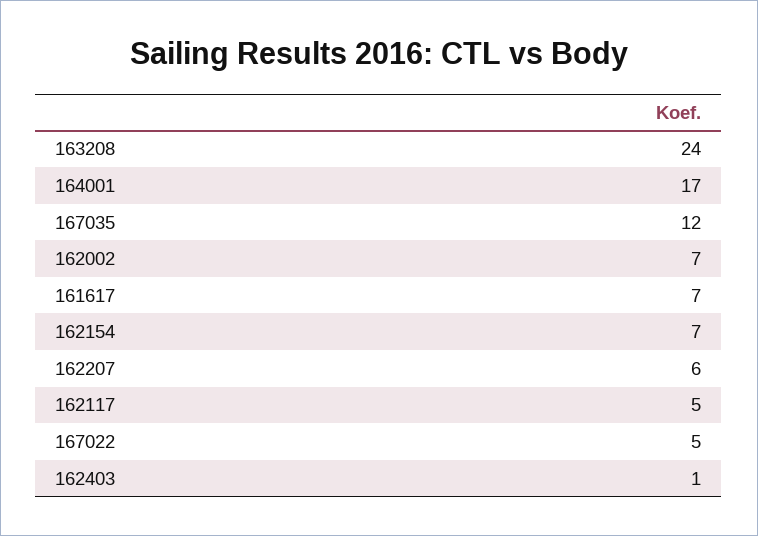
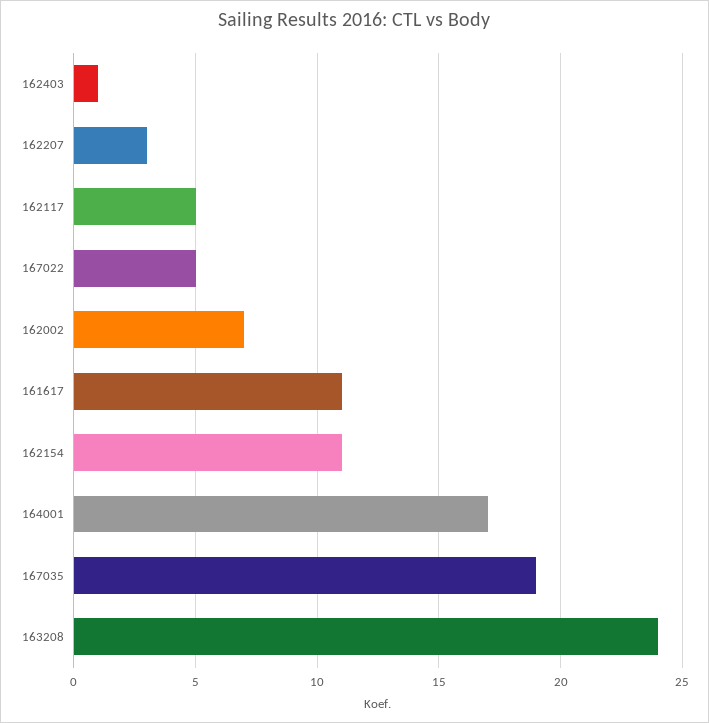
167035: 12 -> 19
161617: 7 -> 11
162154: 7 -> 11
162207: 6 -> 3

